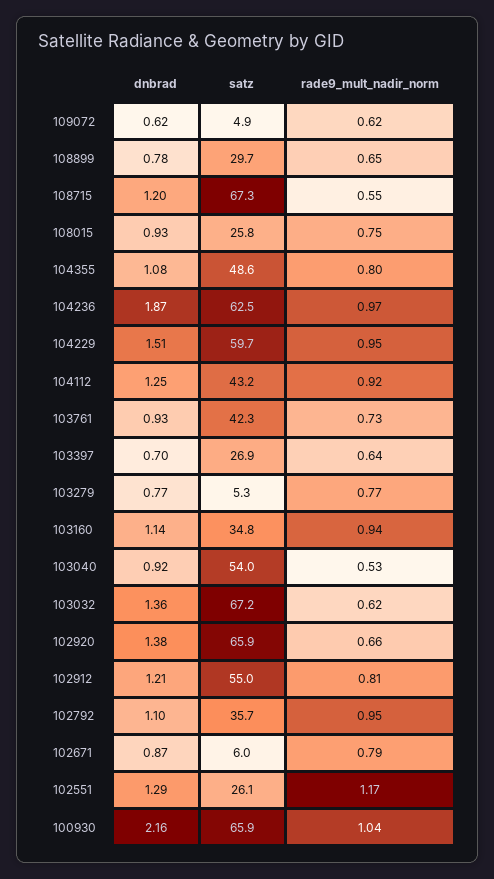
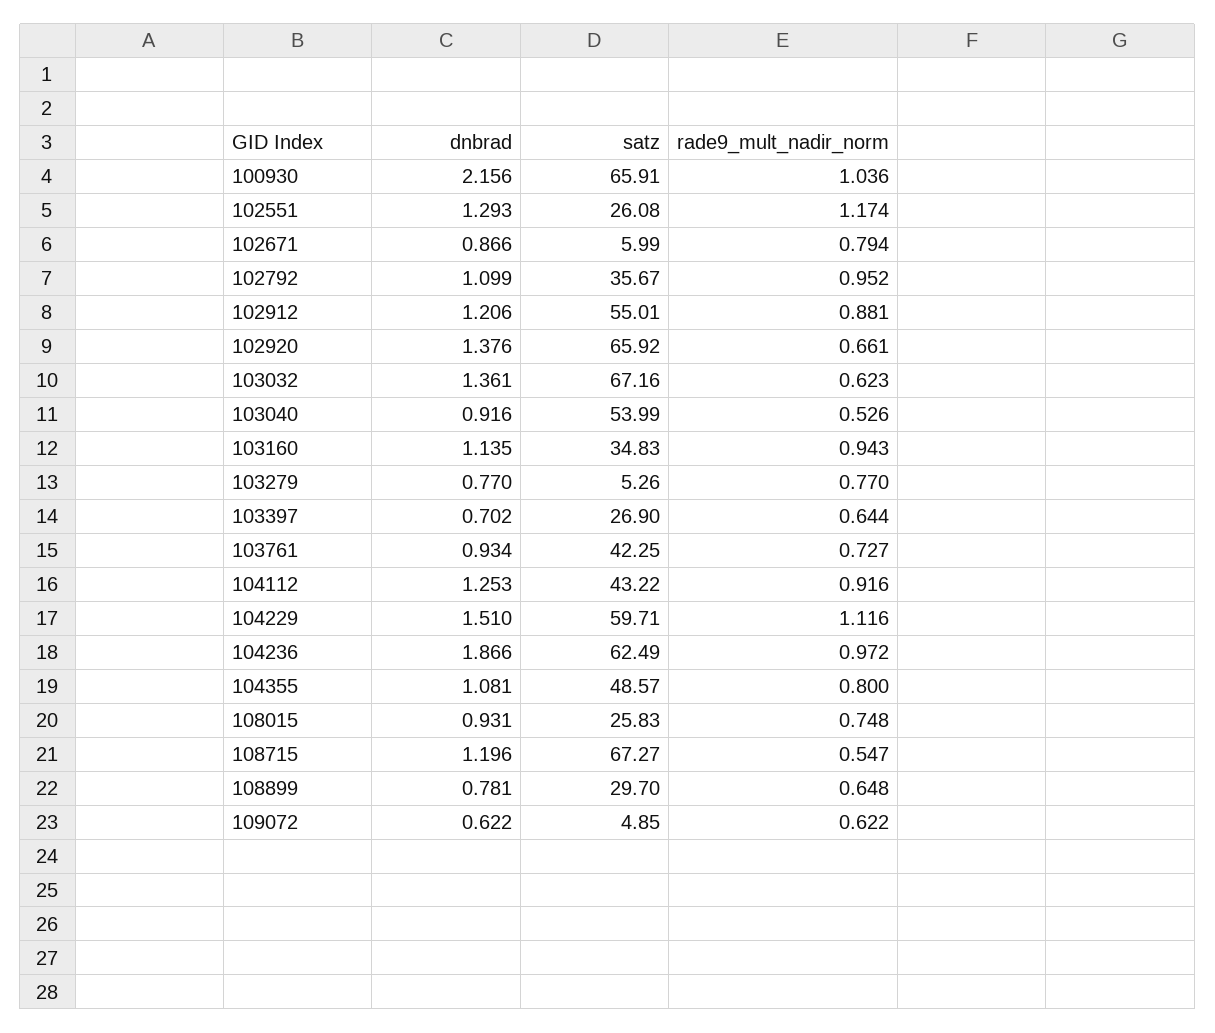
rade9_mult_nadir_norm, 104229: 0.95 -> 1.116
rade9_mult_nadir_norm, 102912: 0.81 -> 0.881

